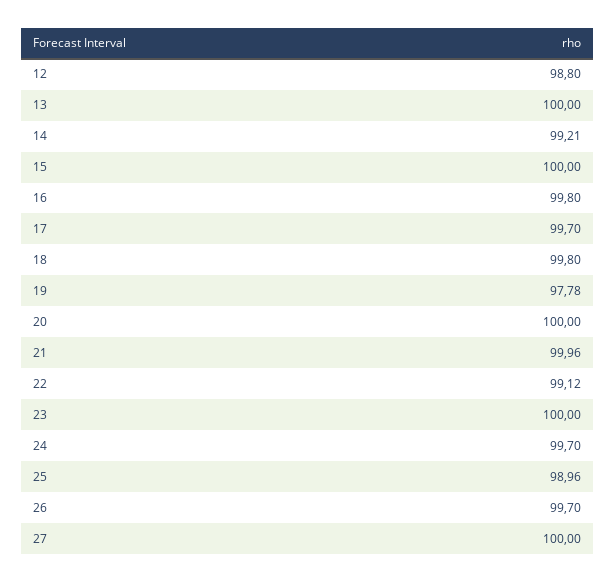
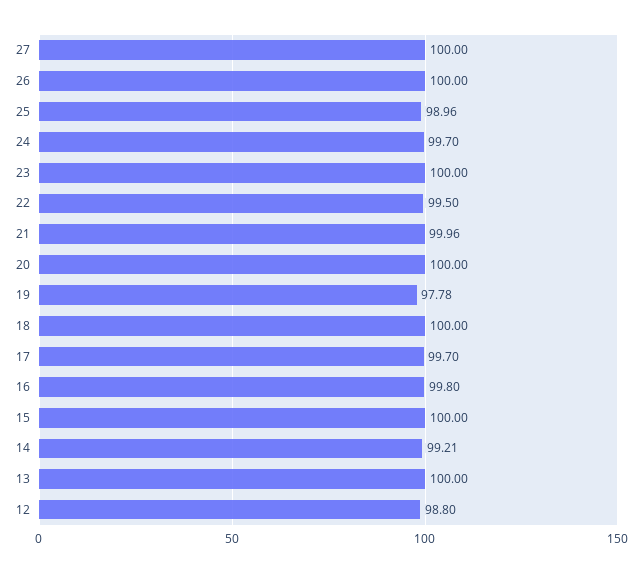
18: 99.8 -> 100
22: 99.12 -> 99.5
26: 99.7 -> 100

